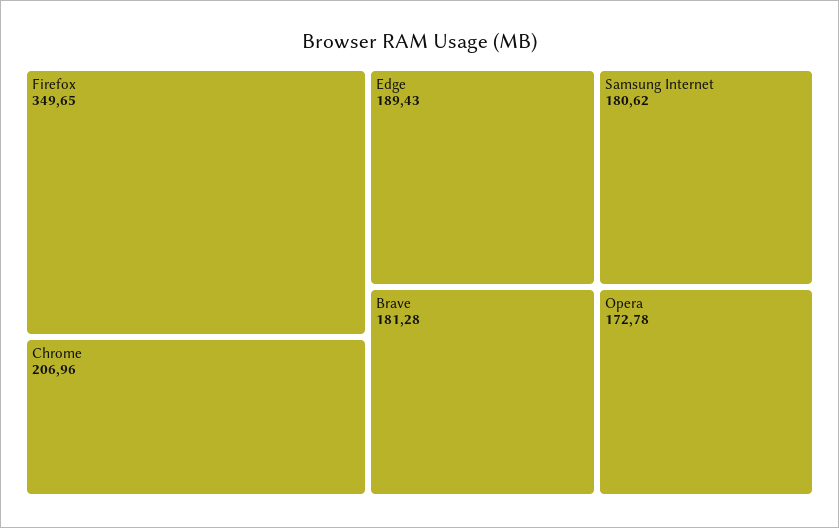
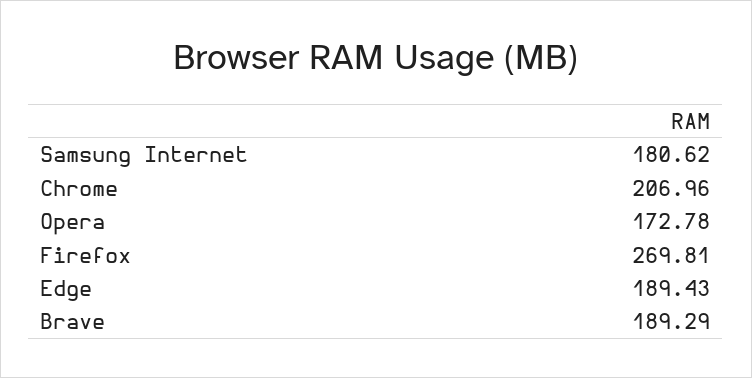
Firefox: 349.65 -> 269.81
Brave: 181.28 -> 189.29

